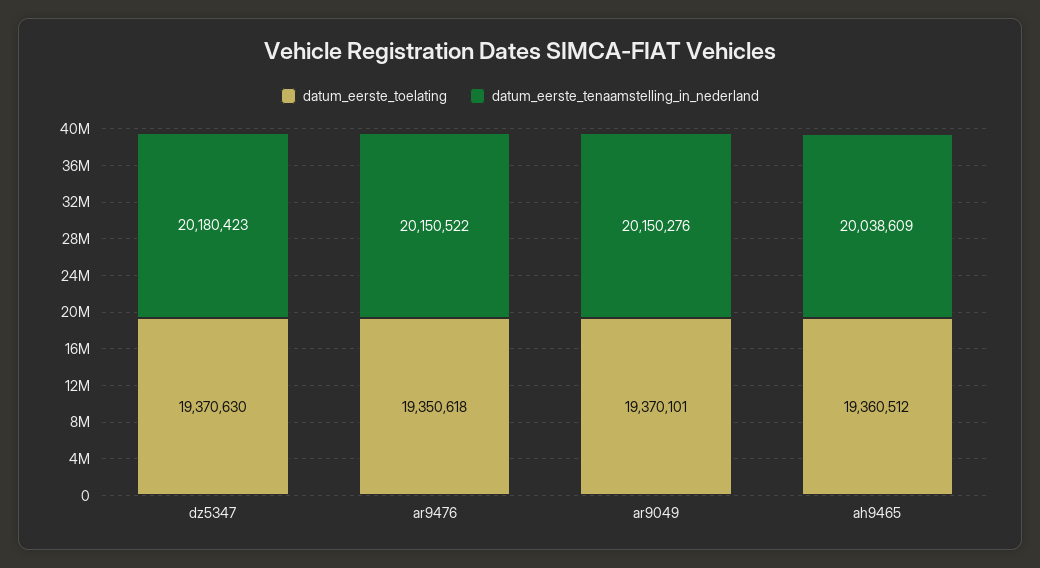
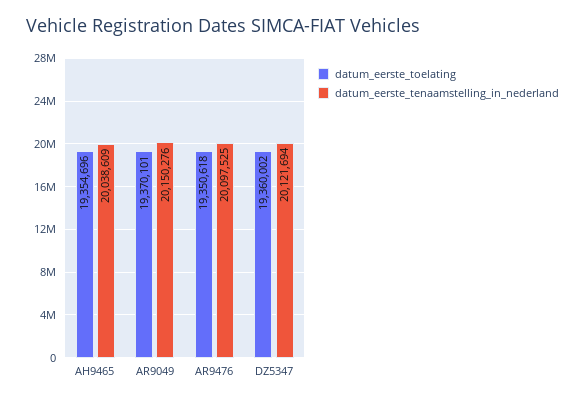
datum_eerste_toelating, dz5347: 19370630 -> 19360002
datum_eerste_tenaamstelling_in_nederland, dz5347: 20180423 -> 20121694
datum_eerste_tenaamstelling_in_nederland, ar9476: 20150522 -> 20097525
datum_eerste_toelating, ah9465: 19360512 -> 19354696

